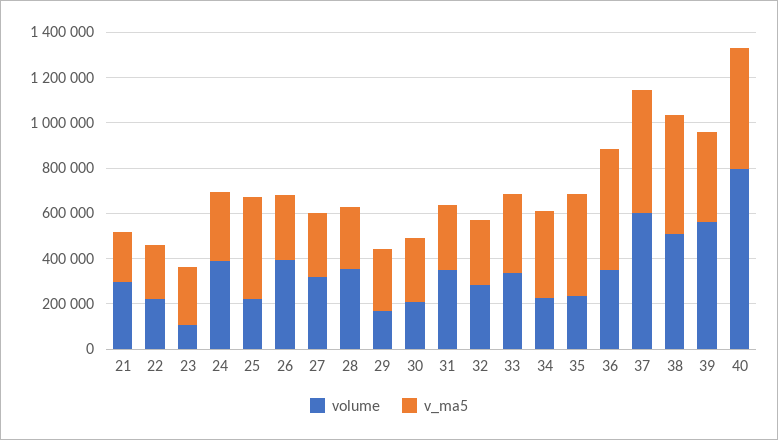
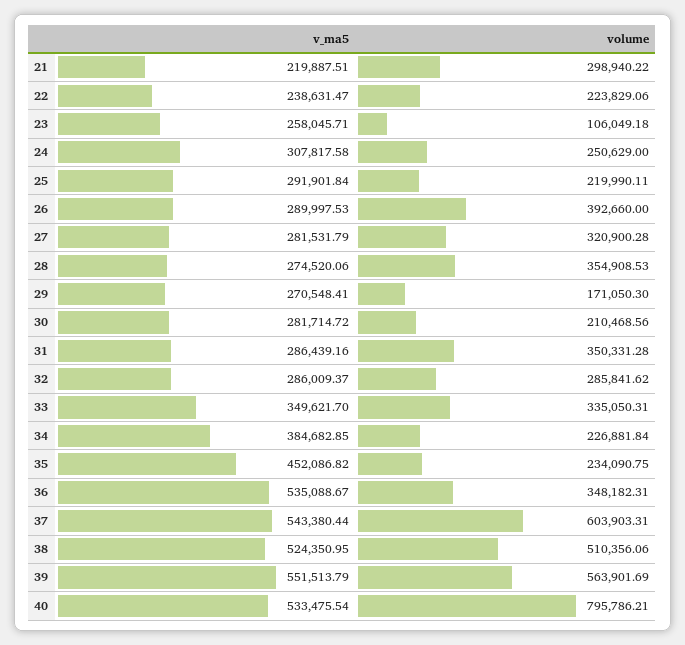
volume, 24: 400000 -> 250629
v_ma5, 25: 450000 -> 291901.84
v_ma5, 39: 400000 -> 551513.79

